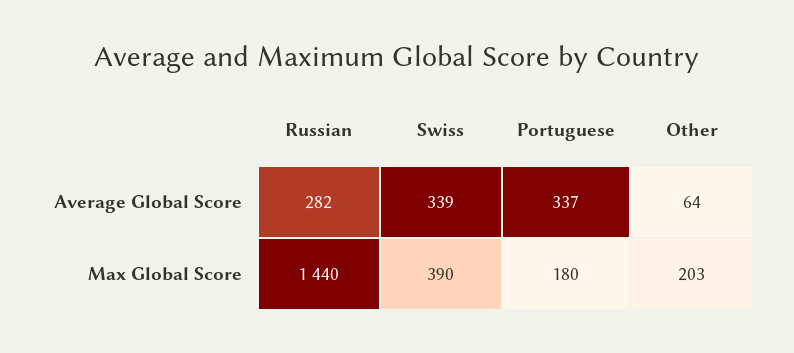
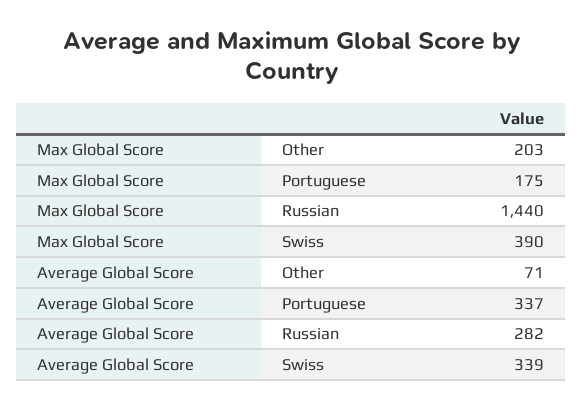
Other, Average Global Score: 64 -> 71
Portuguese, Max Global Score: 180 -> 175

